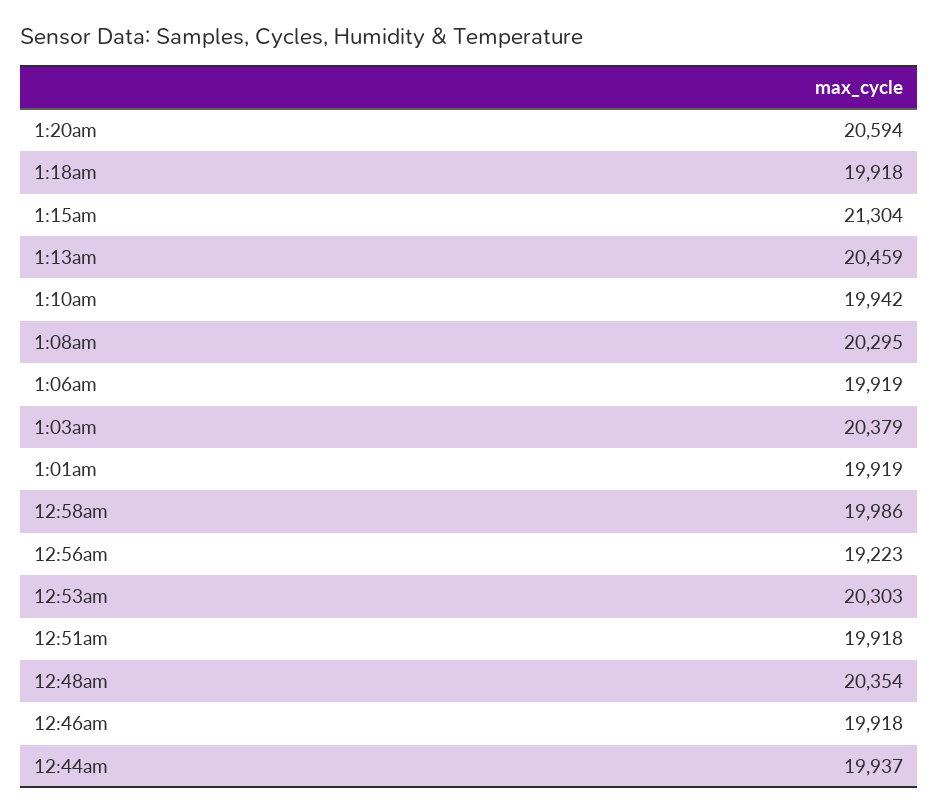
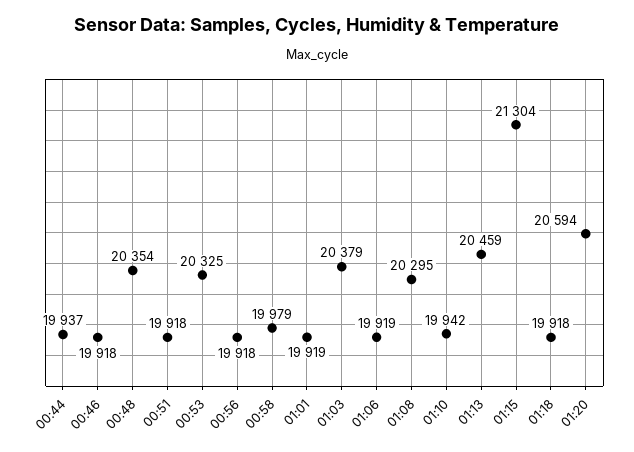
12:58am: 19986 -> 19979
12:56am: 19223 -> 19918
12:53am: 20303 -> 20325

